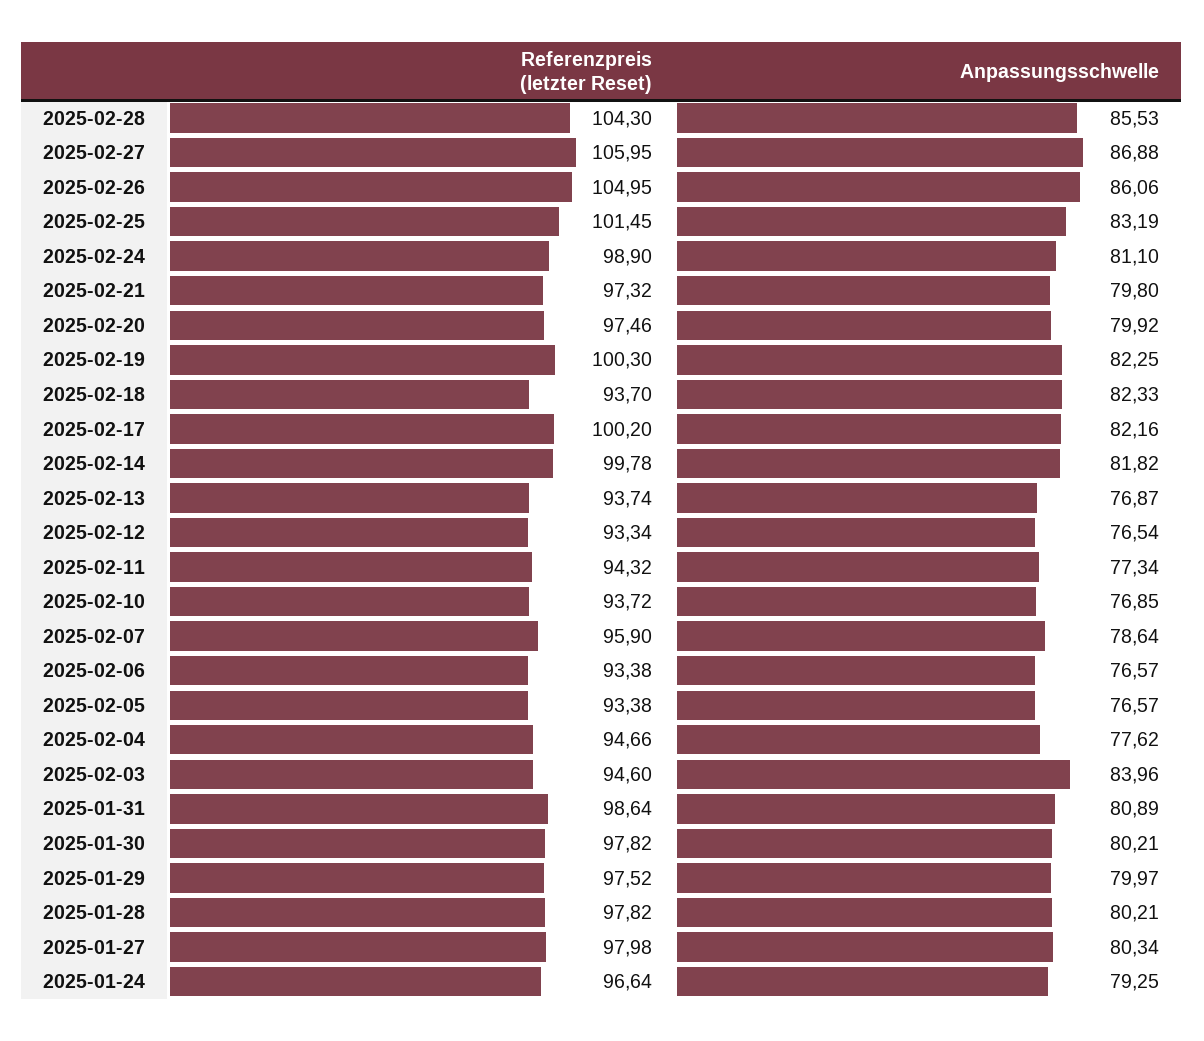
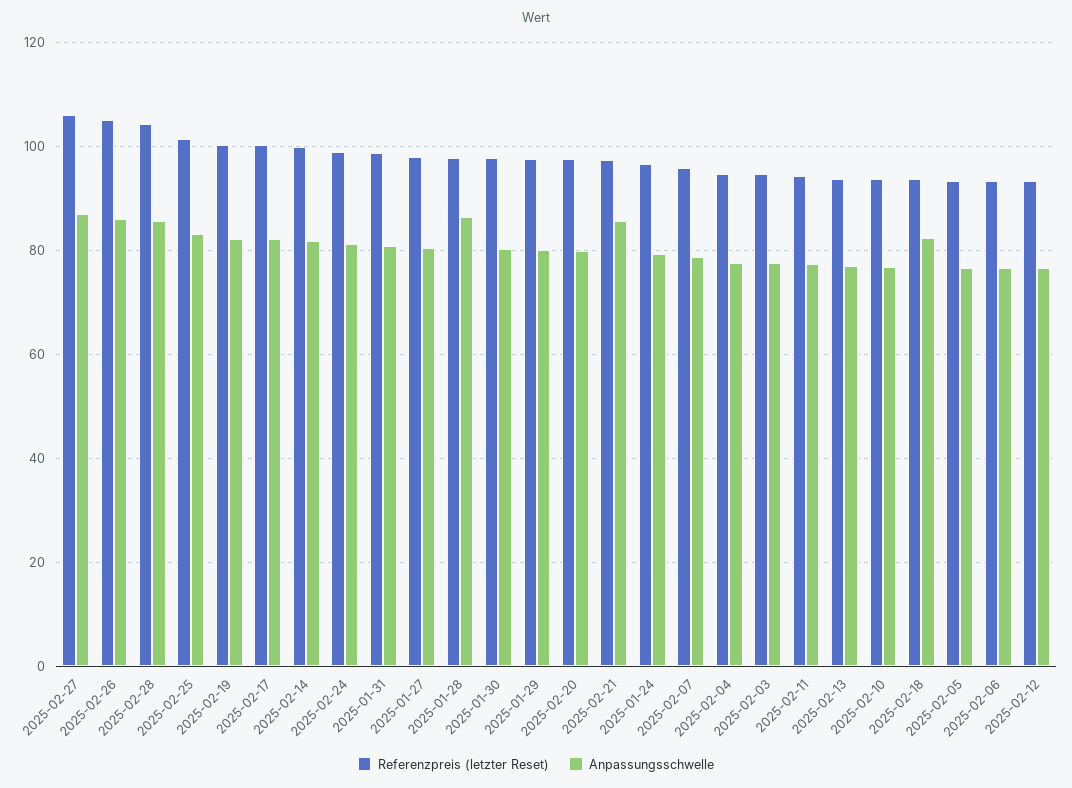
Anpassungsschwelle, 2025-02-21: 79.8 -> 86
Anpassungsschwelle, 2025-02-03: 83.96 -> 78
Anpassungsschwelle, 2025-01-28: 80.21 -> 86

